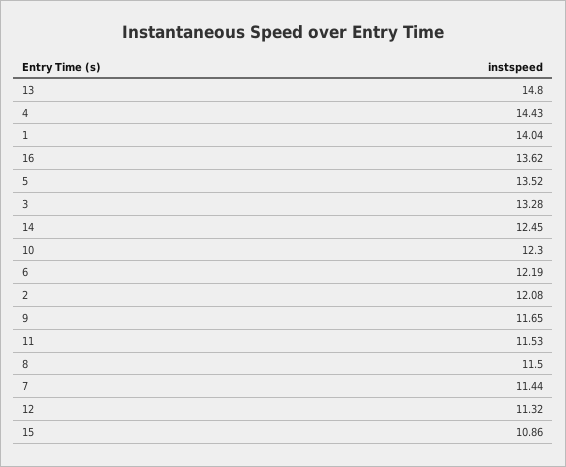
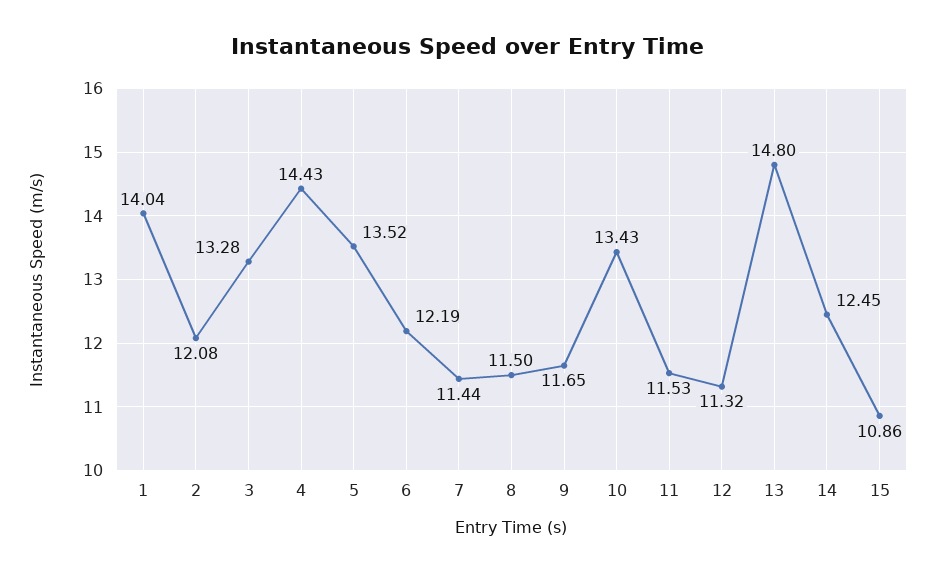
16: 13.62 -> none
10: 12.3 -> 13.43

